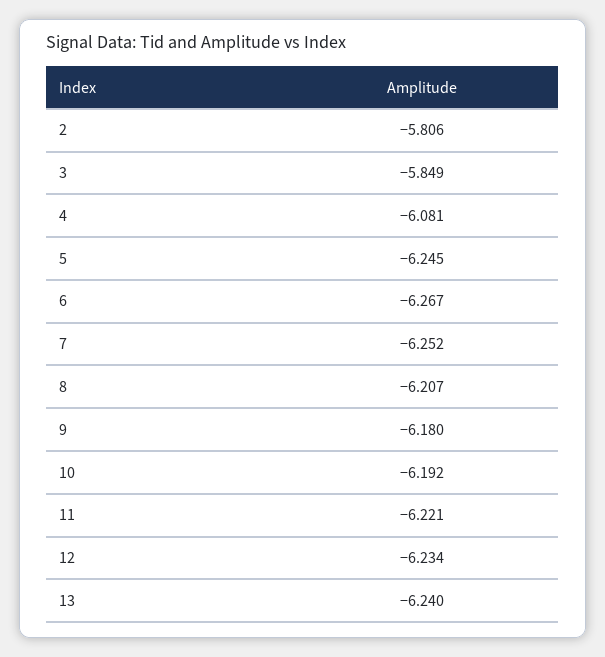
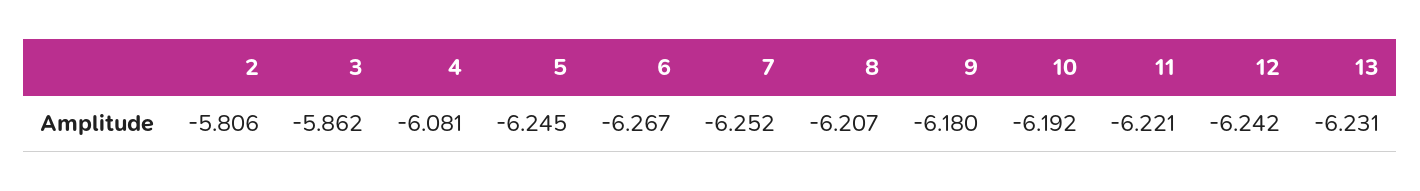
3: -5.849 -> -5.862
12: -6.234 -> -6.242
13: -6.24 -> -6.231

